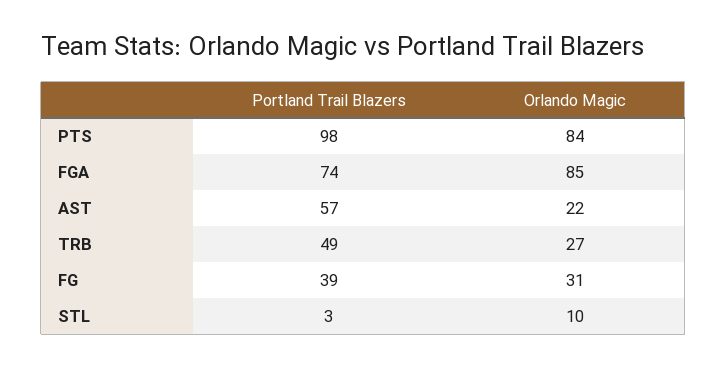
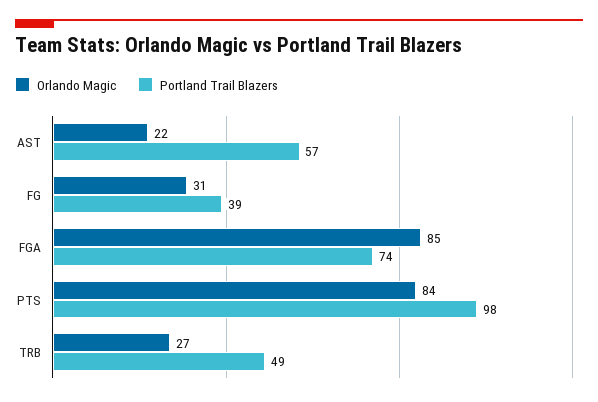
Portland Trail Blazers, STL: 3 -> none
Orlando Magic, STL: 10 -> none

